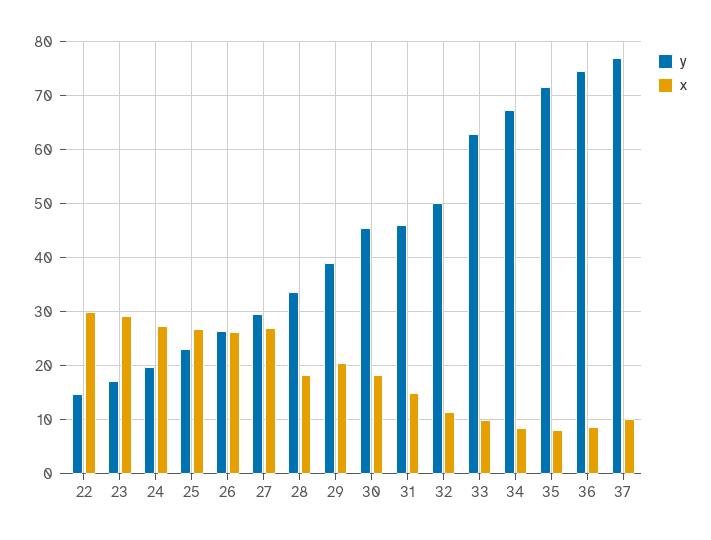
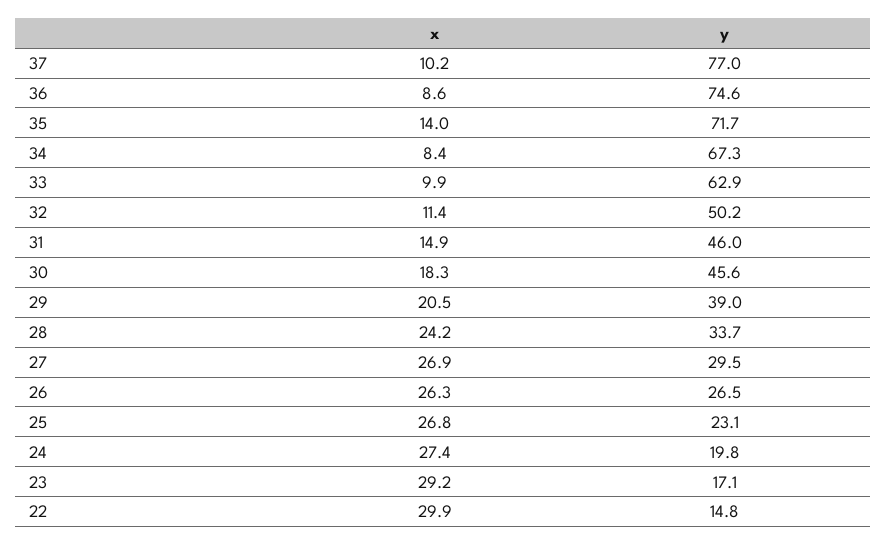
x, 28: 18 -> 24.2
x, 35: 8 -> 14

